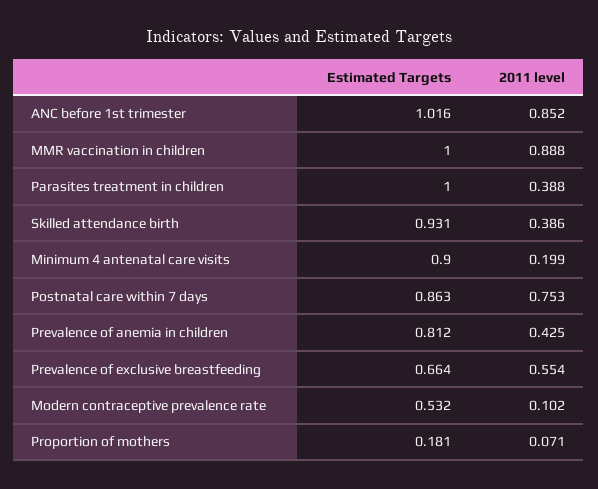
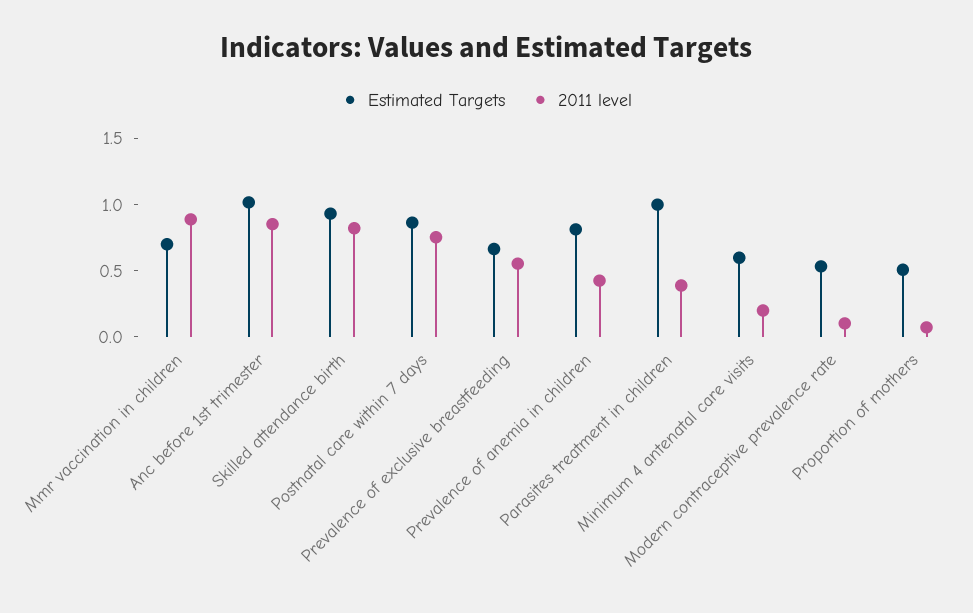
Estimated Targets, MMR vaccination in children: 1 -> 0.7
2011 level, Skilled attendance birth: 0.386 -> 0.8
Estimated Targets, Minimum 4 antenatal care visits: 0.9 -> 0.6
Estimated Targets, Proportion of mothers: 0.181 -> 0.5

